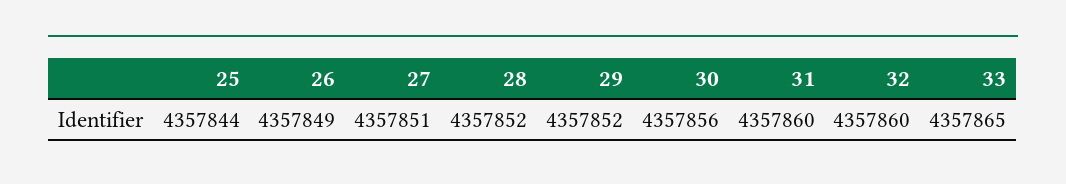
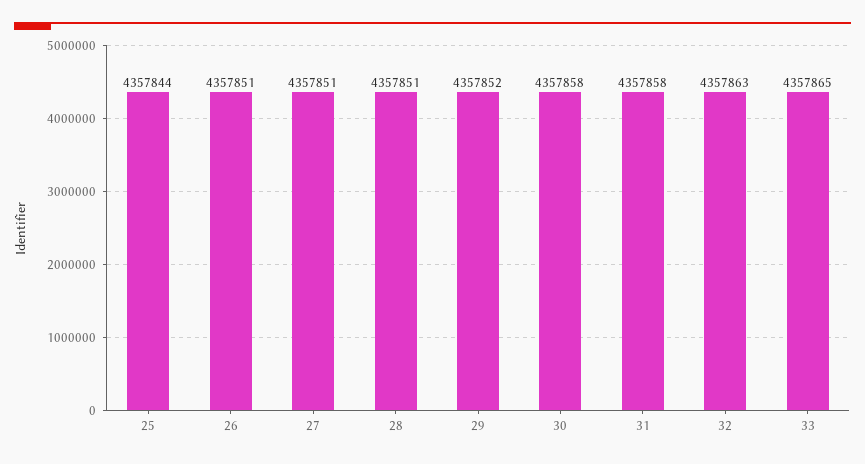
26: 4357849 -> 4357851
28: 4357852 -> 4357851
30: 4357856 -> 4357858
31: 4357860 -> 4357858
32: 4357860 -> 4357863

